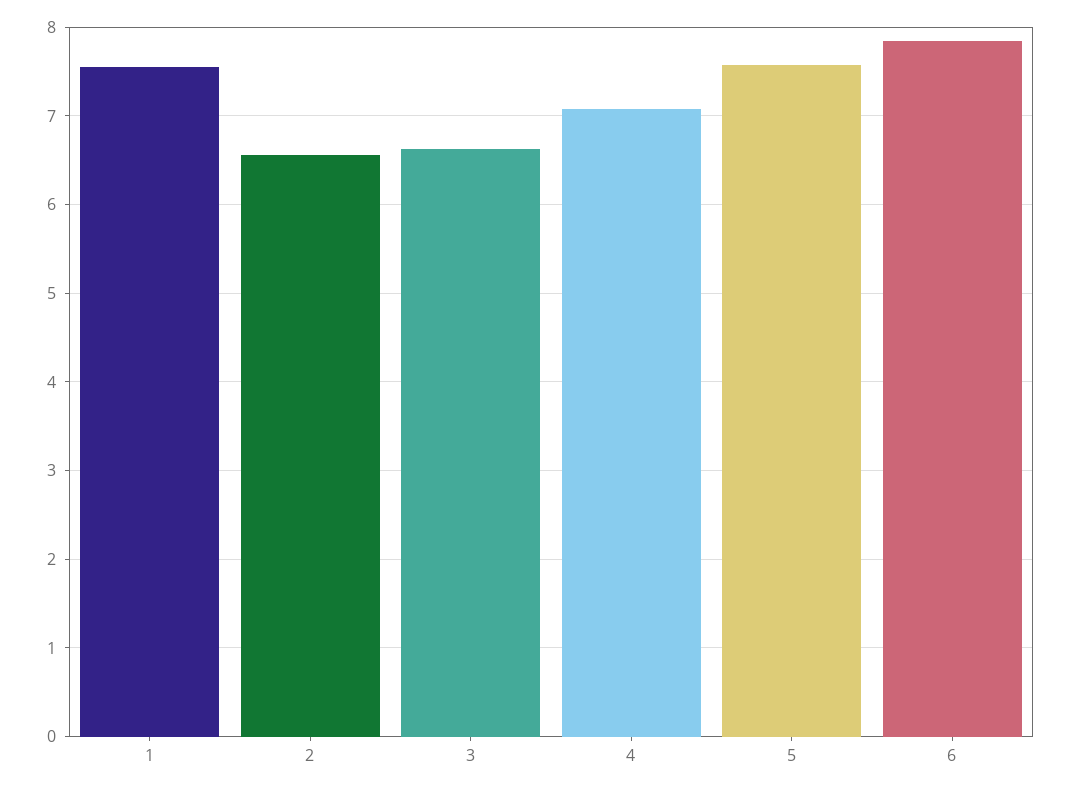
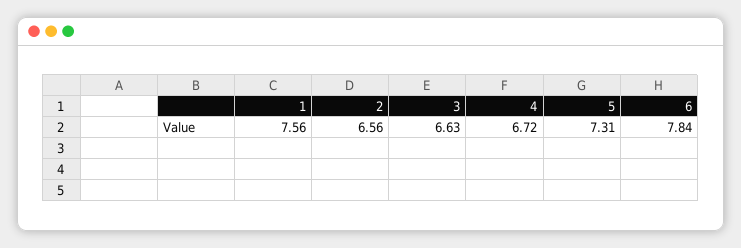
4: 7.1 -> 6.72
5: 7.6 -> 7.31

